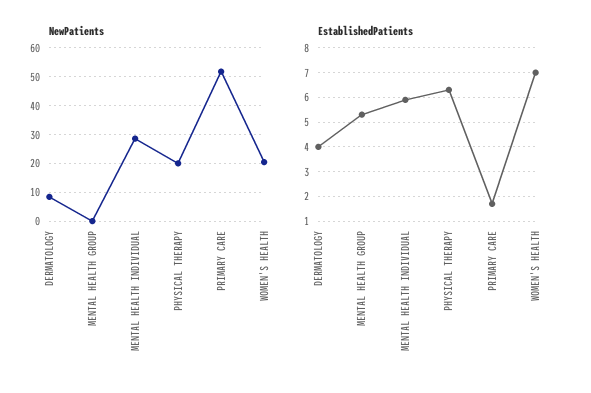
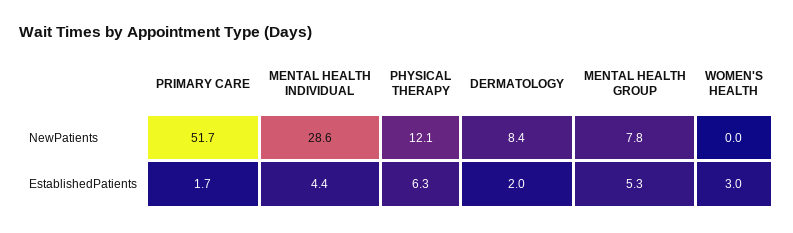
NewPatients, MENTAL HEALTH GROUP: 0 -> 7.8
NewPatients, PHYSICAL THERAPY: 20 -> 12.1
NewPatients, WOMEN'S HEALTH: 20 -> 0
EstablishedPatients, DERMATOLOGY: 4 -> 2
EstablishedPatients, MENTAL HEALTH INDIVIDUAL: 6 -> 4.4
EstablishedPatients, WOMEN'S HEALTH: 7 -> 3

